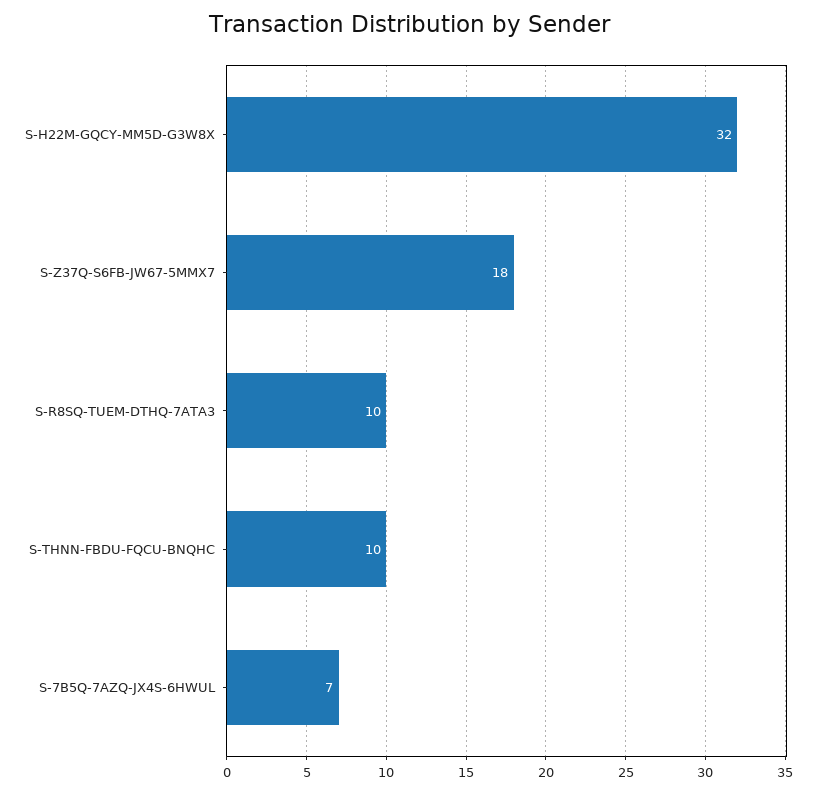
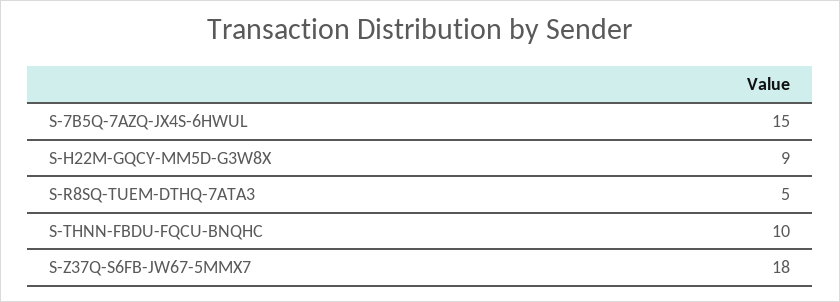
S-H22M-GQCY-MM5D-G3W8X: 32 -> 9
S-R8SQ-TUEM-DTHQ-7ATA3: 10 -> 5
S-7B5Q-7AZQ-JX4S-6HWUL: 7 -> 15

